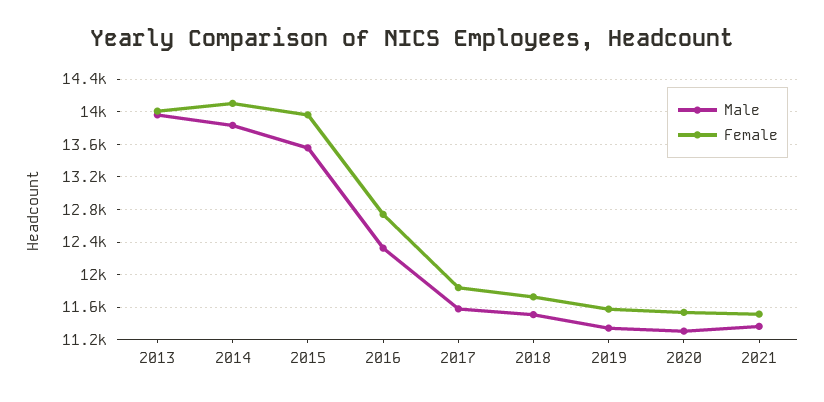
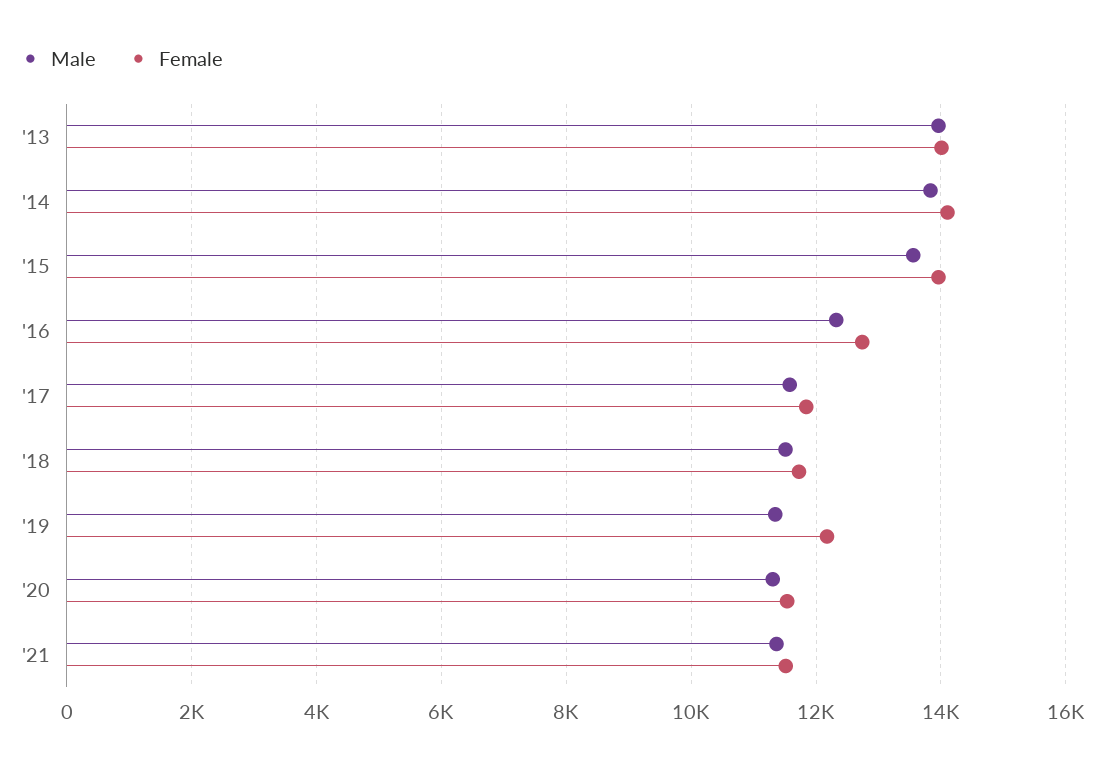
Female, 2019: 11600 -> 12200

